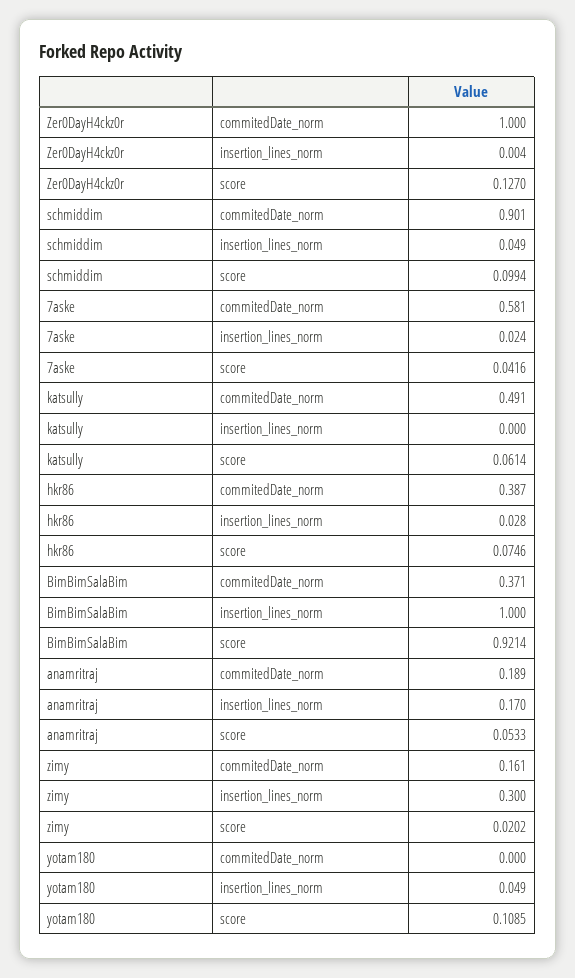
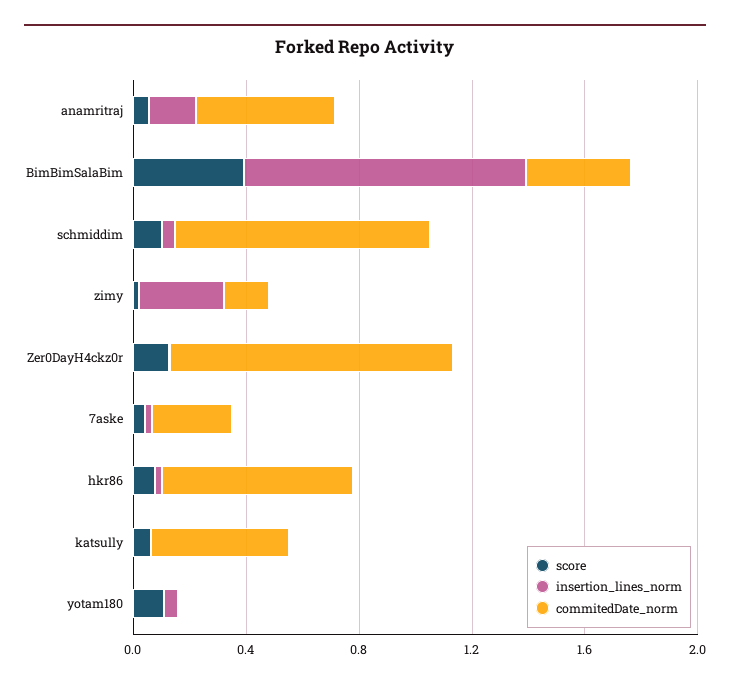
commitedDate_norm, 7aske: 0.581 -> 0.3
commitedDate_norm, hkr86: 0.387 -> 0.7
score, BimBimSalaBim: 0.9214 -> 0.4
commitedDate_norm, anamritraj: 0.189 -> 0.5

